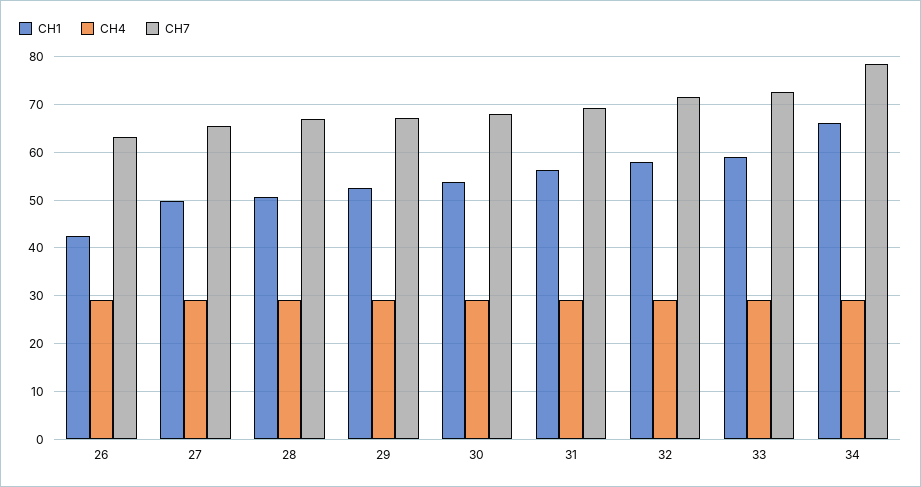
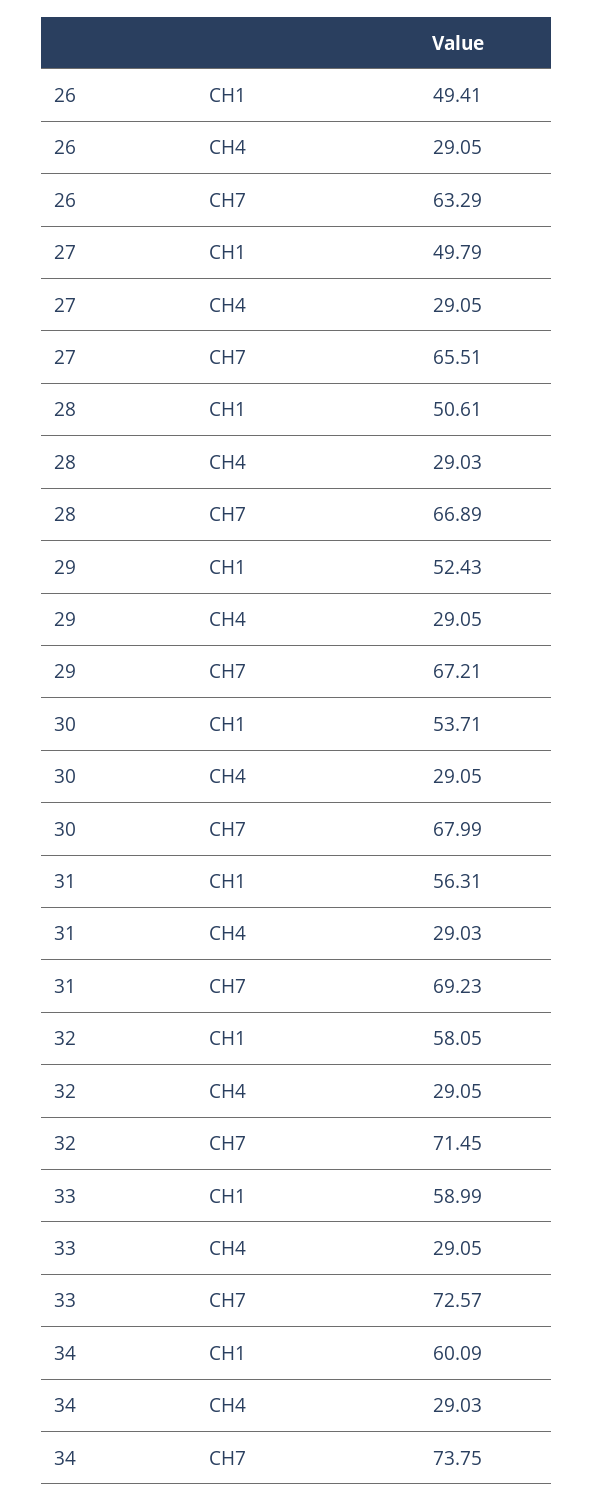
CH1, 26: 42 -> 49.41
CH1, 34: 66 -> 60.09
CH7, 34: 78 -> 73.75

